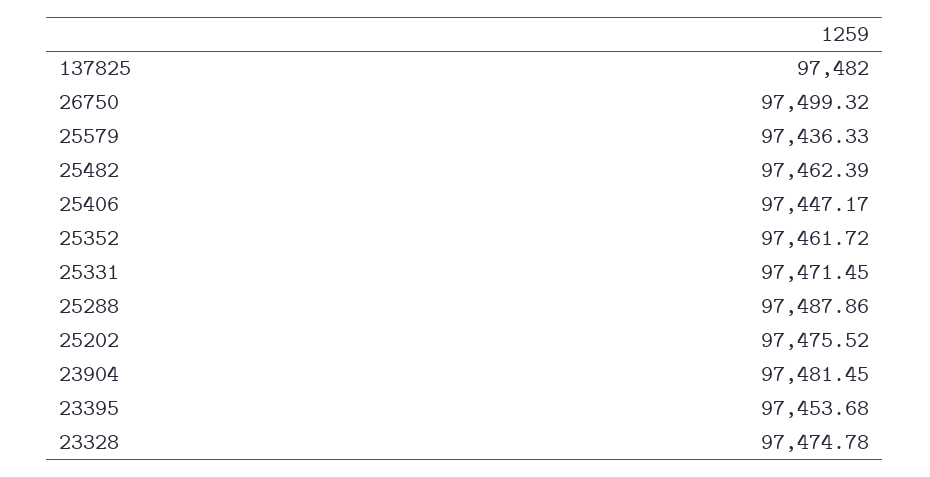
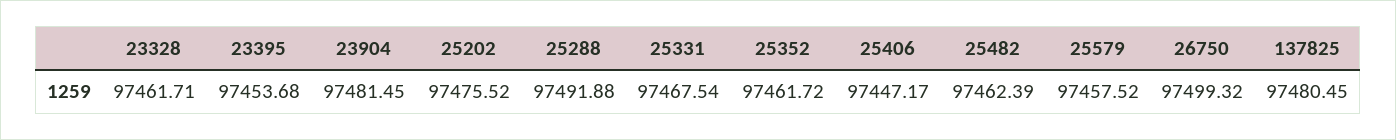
137825: 97482 -> 97480.45
25579: 97436.33 -> 97457.52
25331: 97471.45 -> 97467.54
25288: 97487.86 -> 97491.88
23328: 97474.78 -> 97461.71

